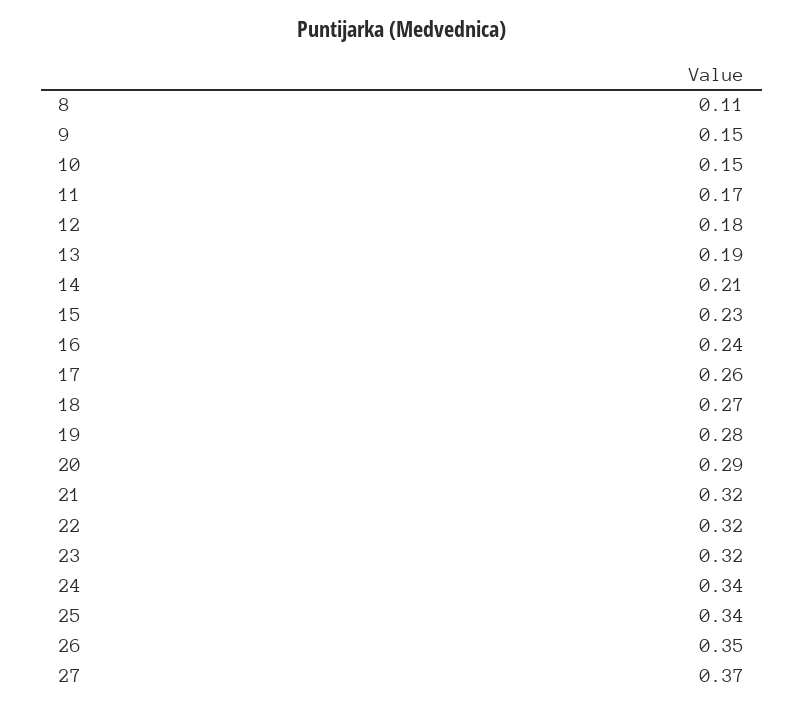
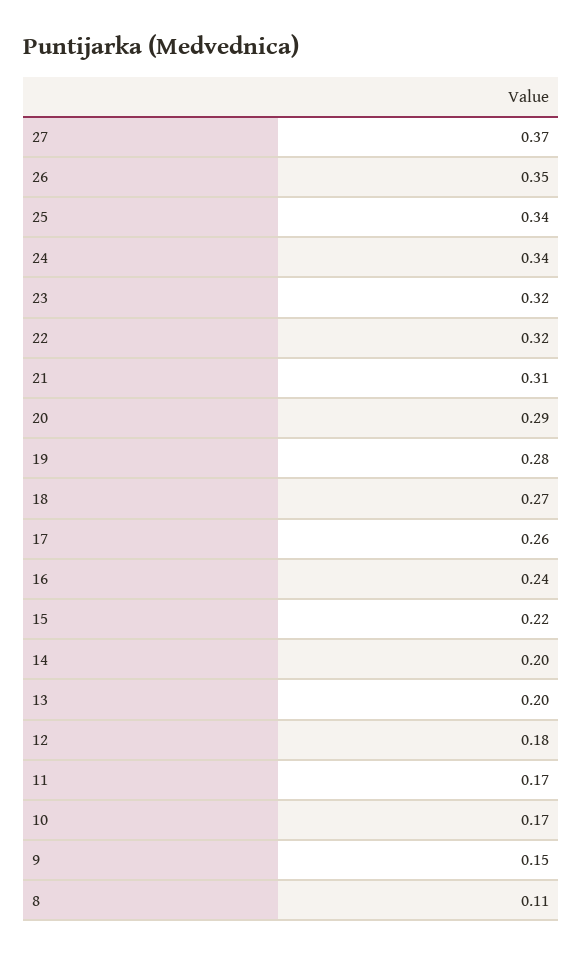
10: 0.15 -> 0.17
13: 0.19 -> 0.2
14: 0.21 -> 0.2
15: 0.23 -> 0.22
21: 0.32 -> 0.31

